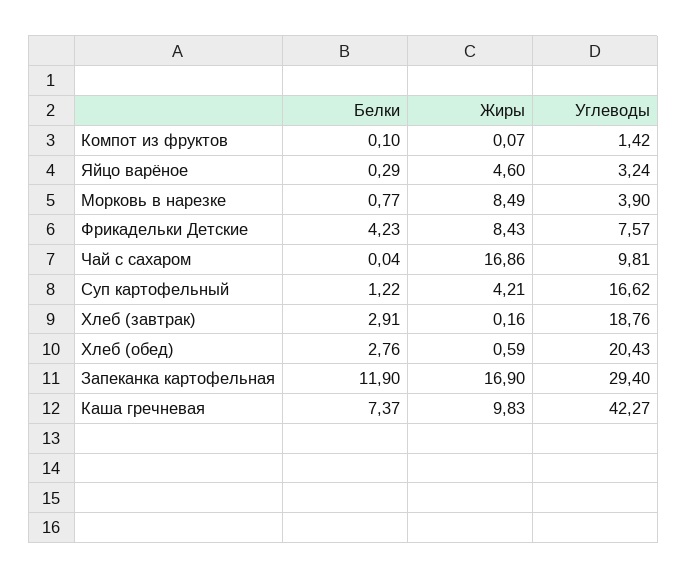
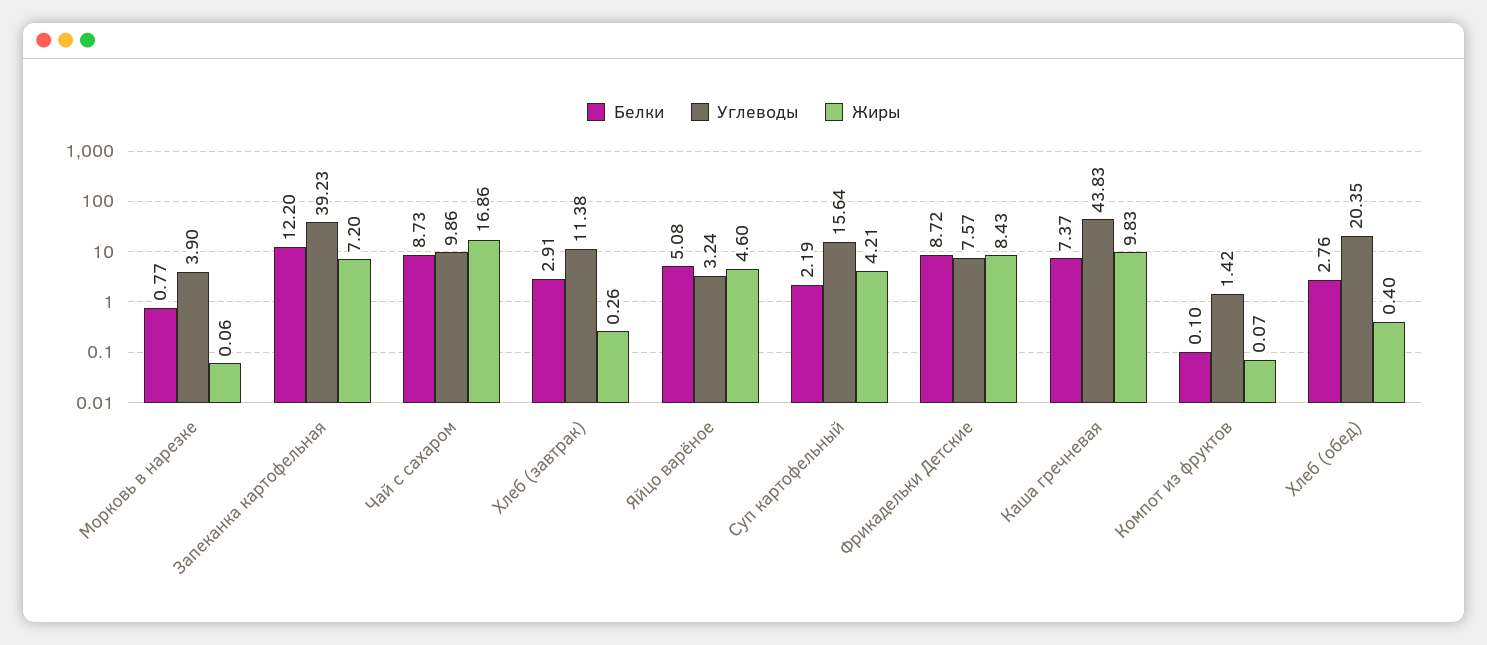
Белки, Яйцо варёное: 0.29 -> 5.08
Жиры, Морковь в нарезке: 8.49 -> 0.06
Белки, Фрикадельки Детские: 4.23 -> 8.72
Белки, Чай с сахаром: 0.04 -> 8.73
Углеводы, Чай с сахаром: 9.81 -> 9.86
Белки, Суп картофельный: 1.22 -> 2.19
Углеводы, Суп картофельный: 16.62 -> 15.64
Жиры, Хлеб (завтрак): 0.16 -> 0.26
Углеводы, Хлеб (завтрак): 18.76 -> 11.38
Жиры, Хлеб (обед): 0.59 -> 0.4
Углеводы, Хлеб (обед): 20.43 -> 20.35
Белки, Запеканка картофельная: 11.9 -> 12.2
Жиры, Запеканка картофельная: 16.9 -> 7.2
Углеводы, Запеканка картофельная: 29.4 -> 39.23
Углеводы, Каша гречневая: 42.27 -> 43.83

